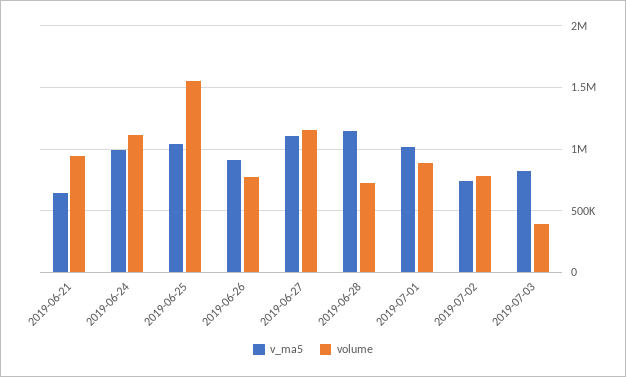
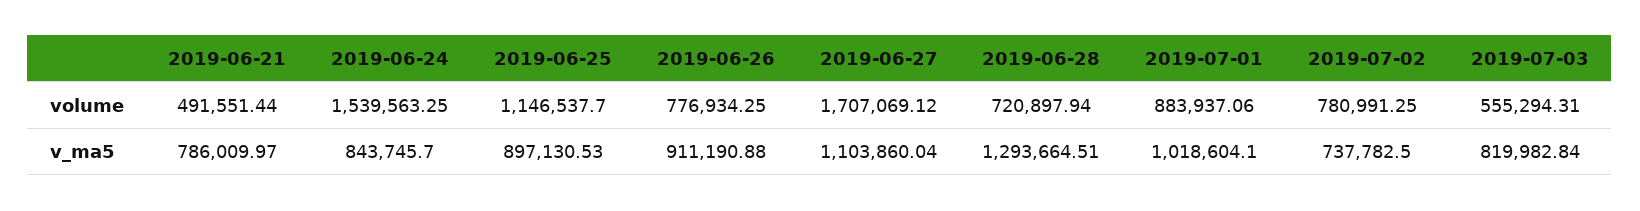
v_ma5, 2019-06-21: 650000 -> 786009.97
volume, 2019-06-21: 950000 -> 491551.44
v_ma5, 2019-06-24: 1000000 -> 843745.7
volume, 2019-06-24: 1100000 -> 1539563.25
v_ma5, 2019-06-25: 1050000 -> 897130.53
volume, 2019-06-25: 1550000 -> 1146537.7
volume, 2019-06-27: 1150000 -> 1707069.12
v_ma5, 2019-06-28: 1150000 -> 1293664.51
volume, 2019-07-03: 400000 -> 555294.31

